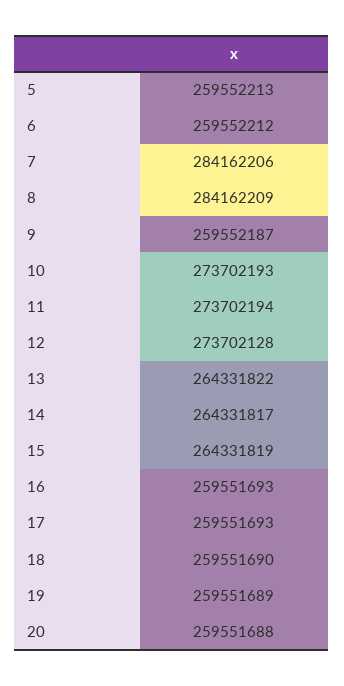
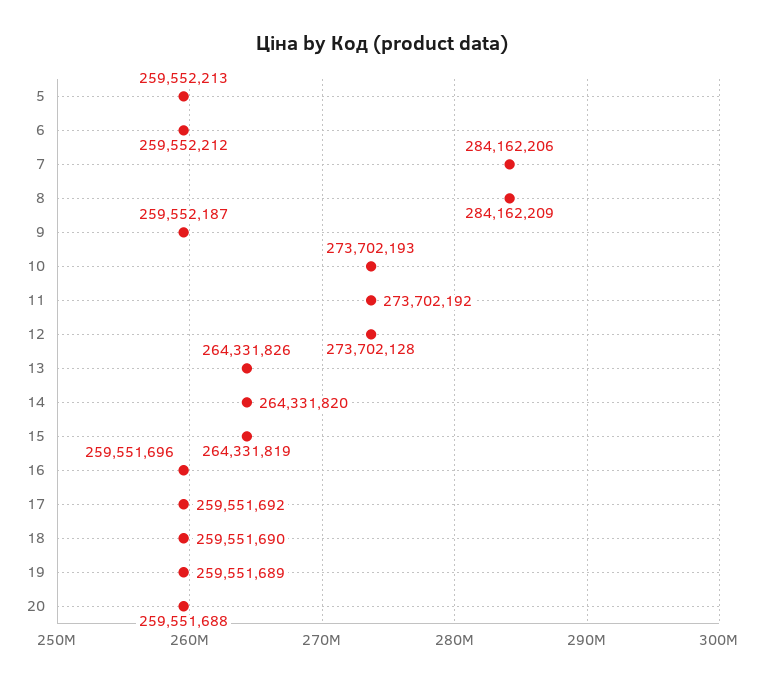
11: 273702194 -> 273702192
13: 264331822 -> 264331826
14: 264331817 -> 264331820
16: 259551693 -> 259551696
17: 259551693 -> 259551692

